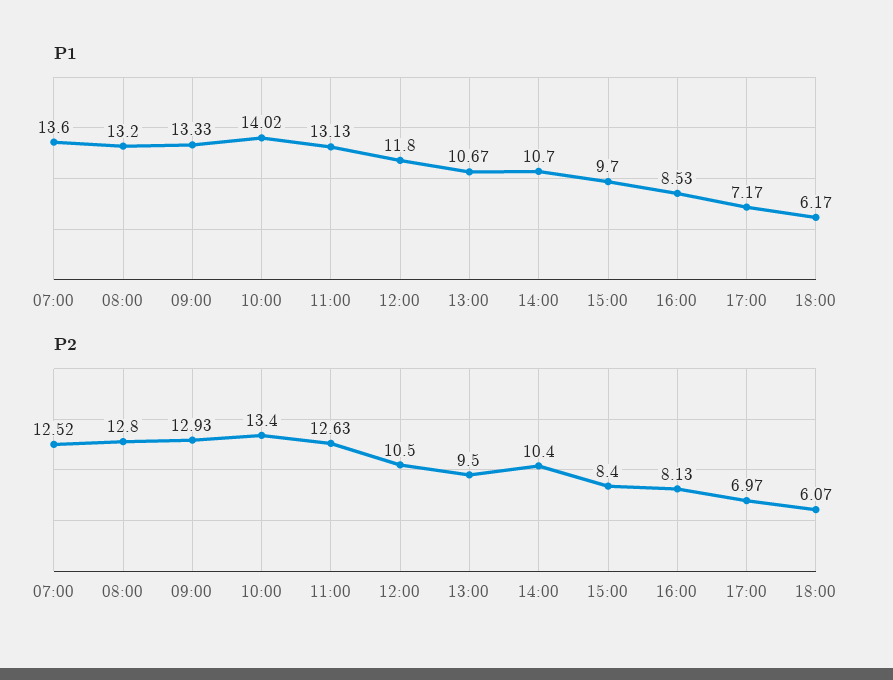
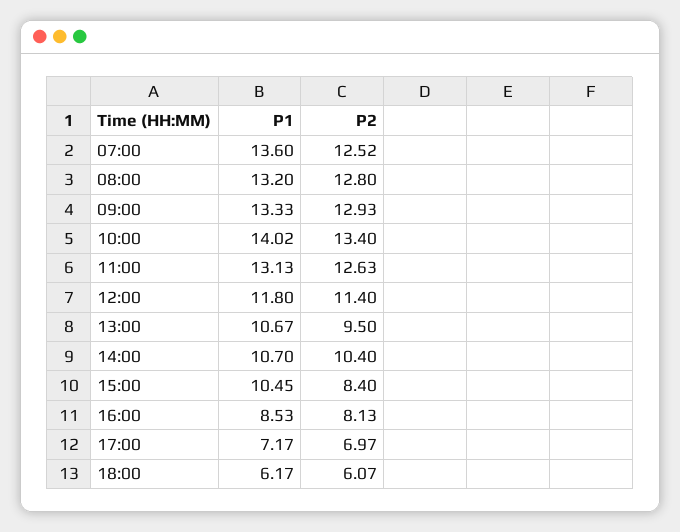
P1, 15:00: 9.7 -> 10.45
P2, 12:00: 10.5 -> 11.4

